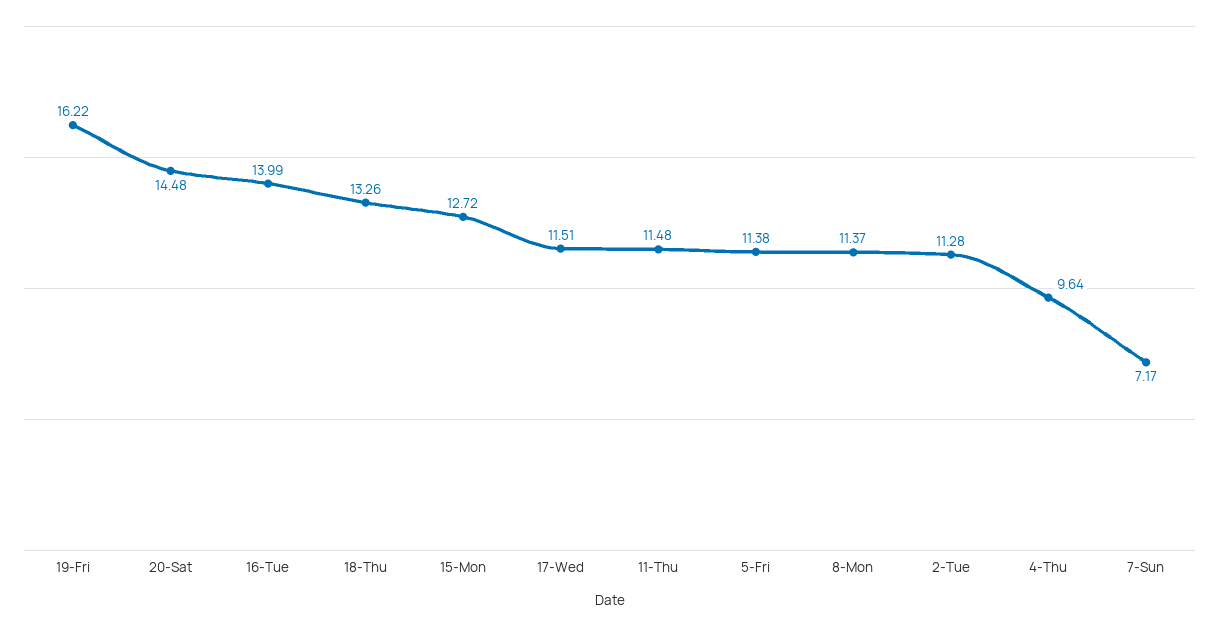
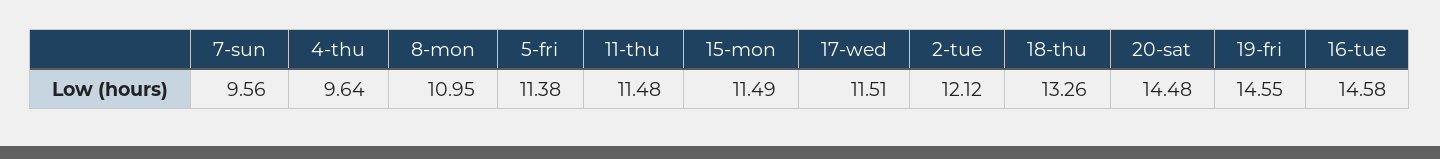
19-Fri: 16.22 -> 14.55
16-Tue: 13.99 -> 14.58
15-Mon: 12.72 -> 11.49
8-Mon: 11.37 -> 10.95
2-Tue: 11.28 -> 12.12
7-Sun: 7.17 -> 9.56

